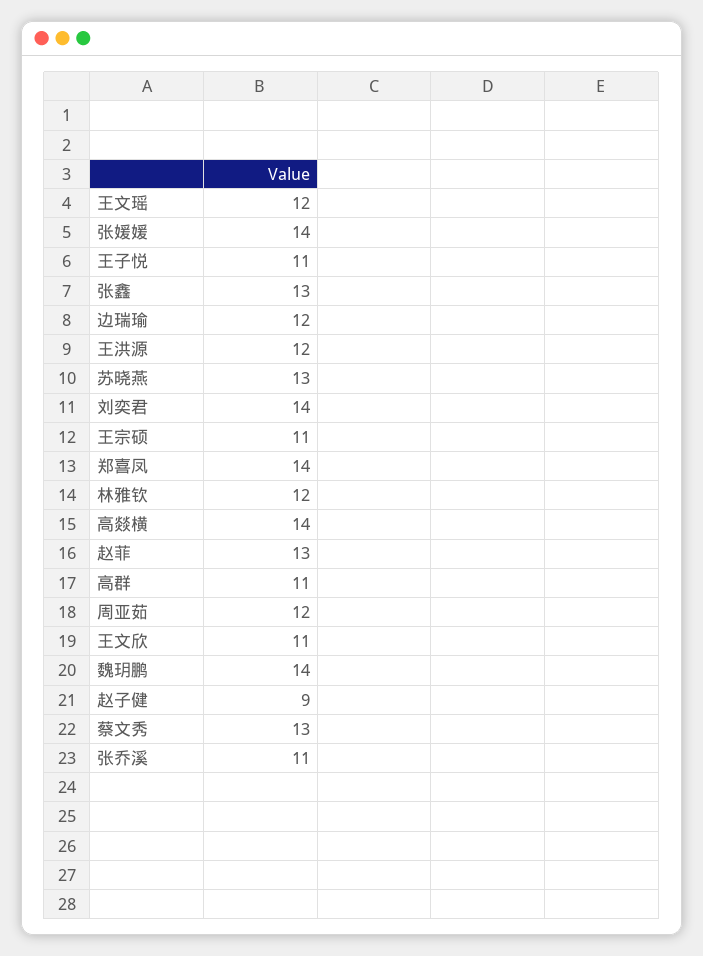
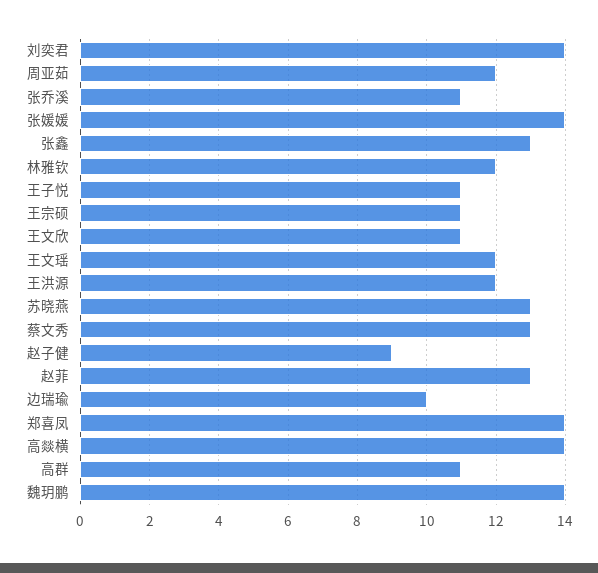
边瑞瑜: 12 -> 10

